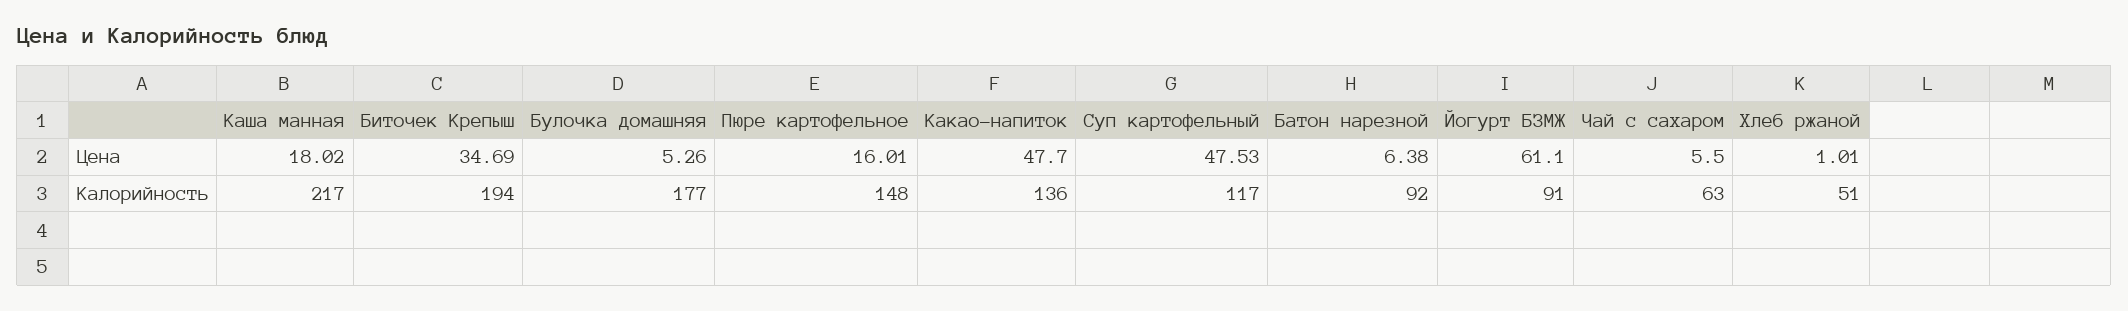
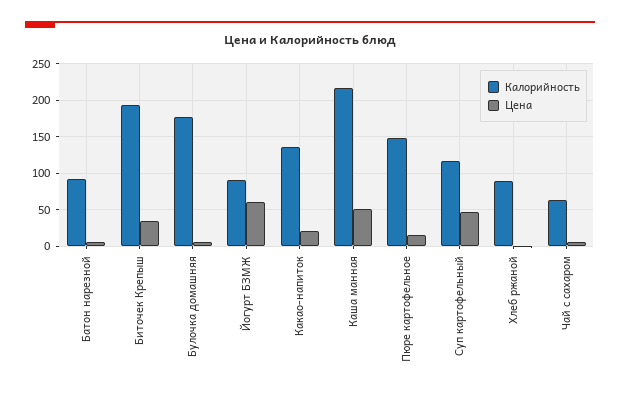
Цена, Каша манная: 18.02 -> 50
Цена, Какао-напиток: 47.7 -> 20
Калорийность, Хлеб ржаной: 51 -> 90

